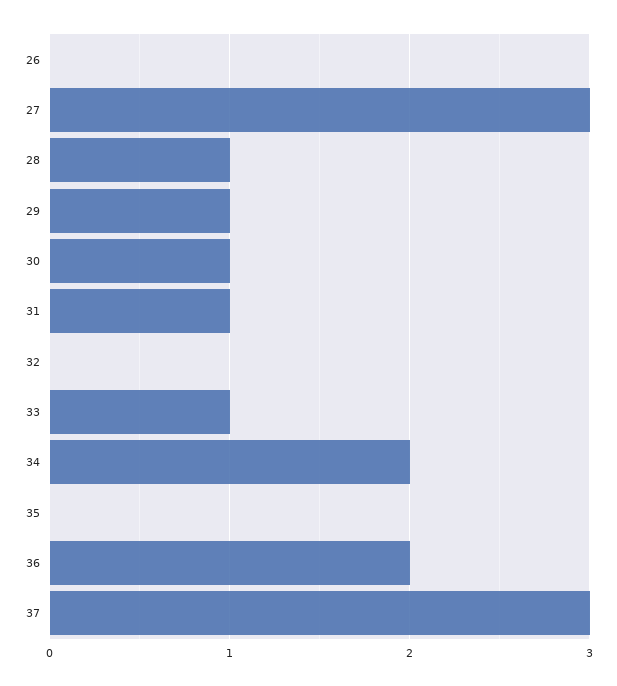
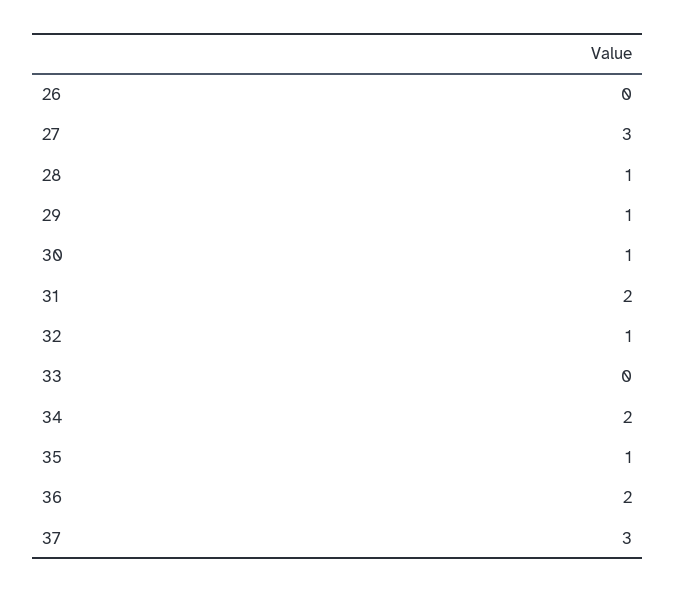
31: 1 -> 2
32: 0 -> 1
33: 1 -> 0
35: 0 -> 1

